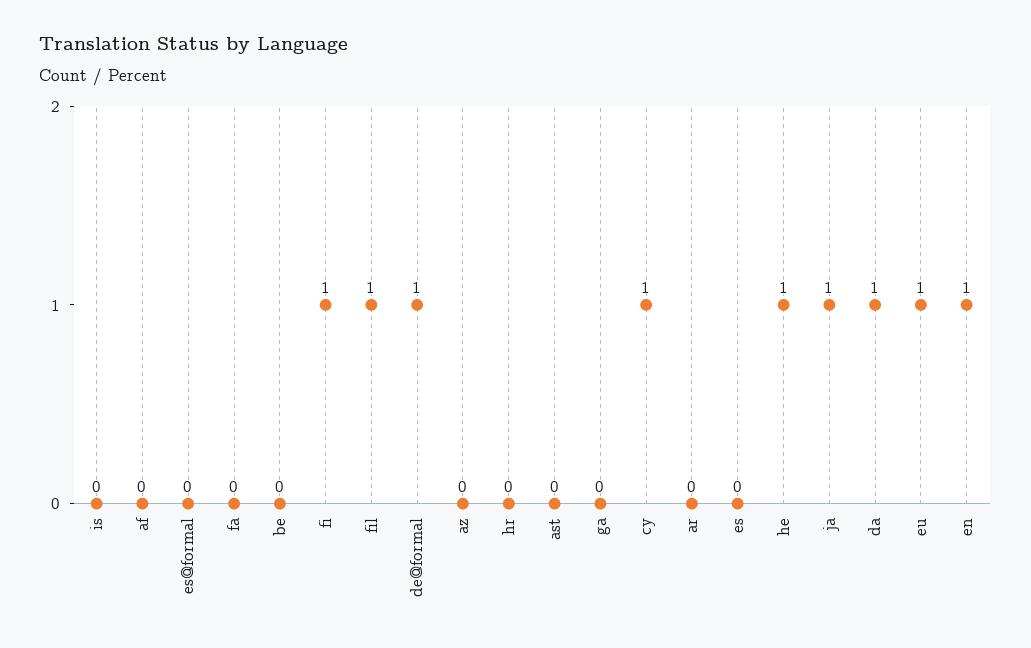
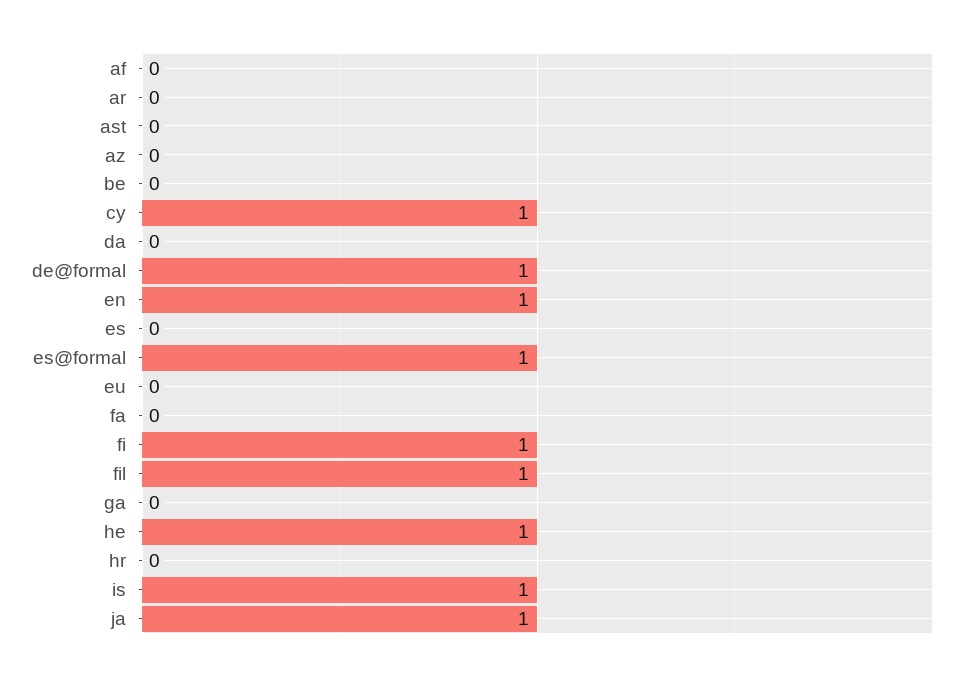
is: 0 -> 1
es@formal: 0 -> 1
da: 1 -> 0
eu: 1 -> 0

